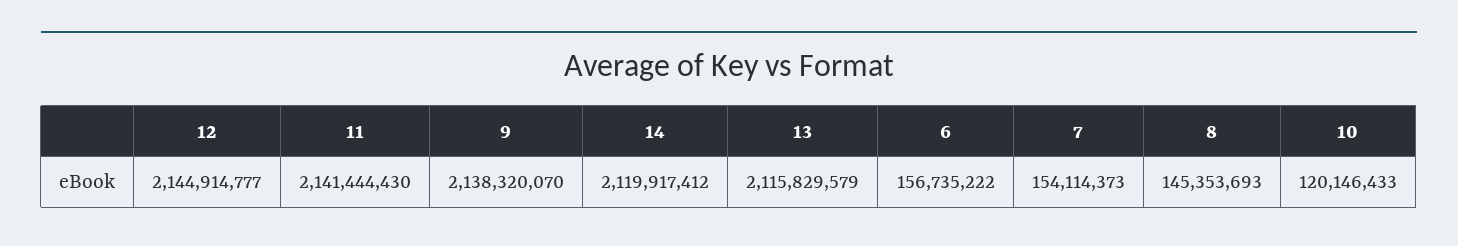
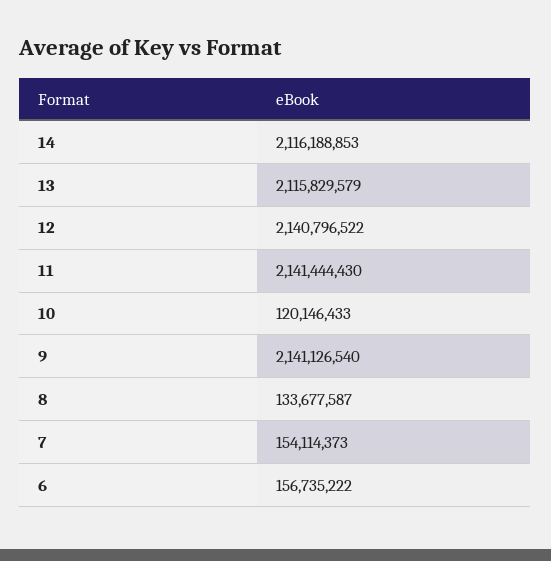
12: 2144914777 -> 2140796522
9: 2138320070 -> 2141126540
14: 2119917412 -> 2116188853
8: 145353693 -> 133677587

